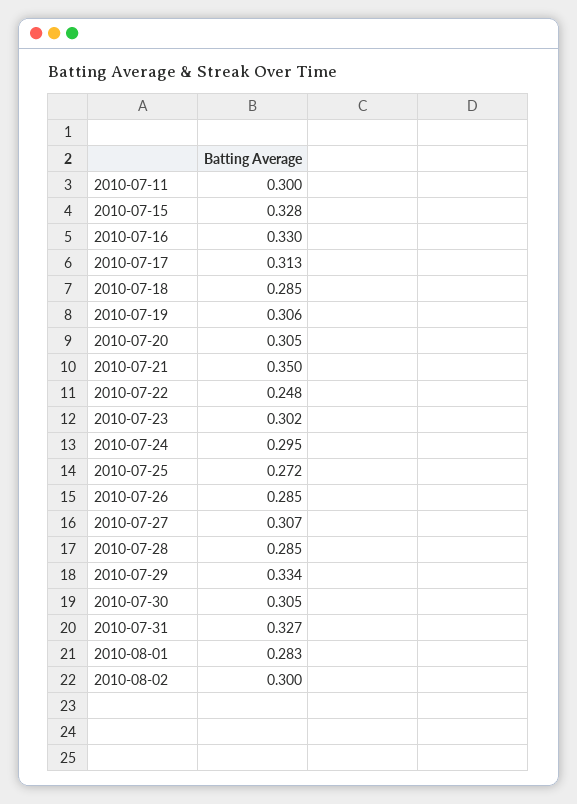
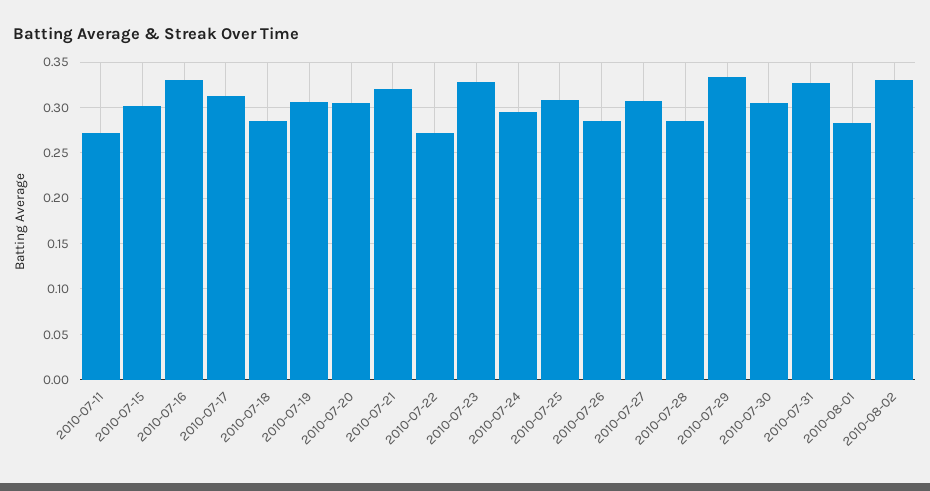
2010-07-11: 0.3 -> 0.27
2010-07-15: 0.328 -> 0.3
2010-07-21: 0.35 -> 0.32
2010-07-22: 0.248 -> 0.27
2010-07-23: 0.302 -> 0.33
2010-07-25: 0.272 -> 0.31
2010-08-02: 0.3 -> 0.33

